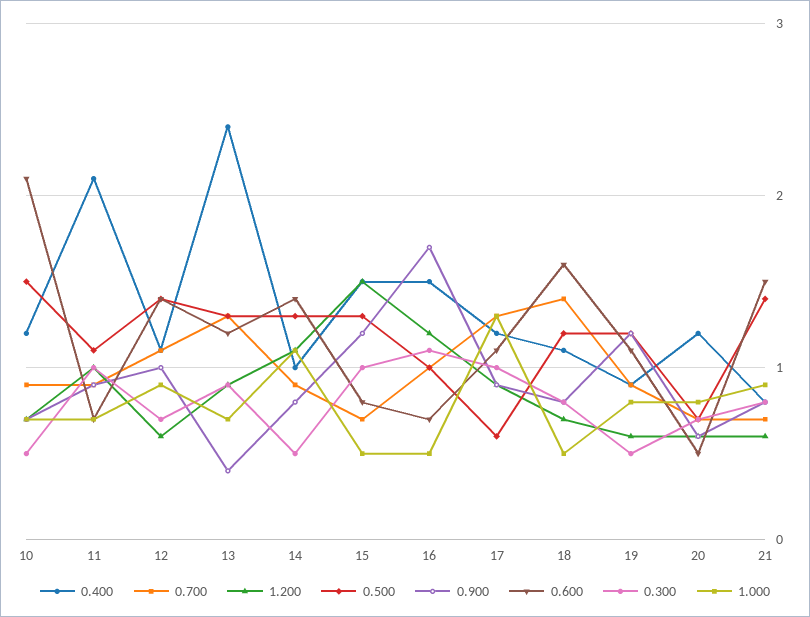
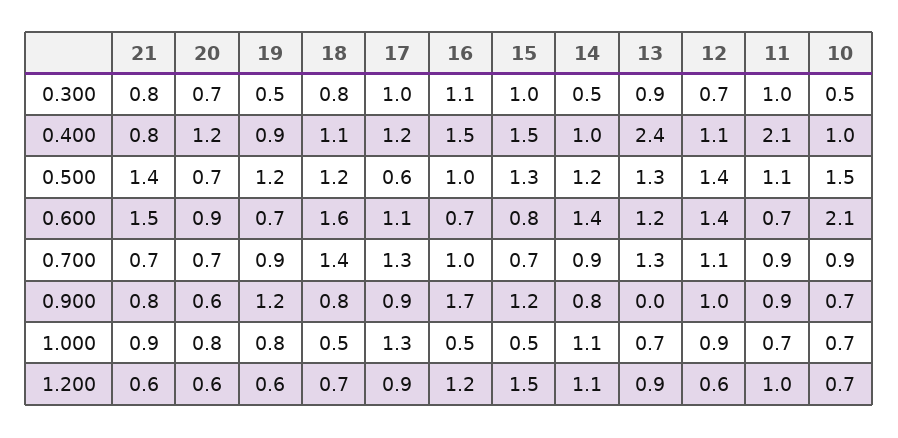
0.400, 10: 1.2 -> 1
0.900, 13: 0.4 -> 0
0.500, 14: 1.3 -> 1.2
0.600, 19: 1.1 -> 0.7
0.600, 20: 0.5 -> 0.9

